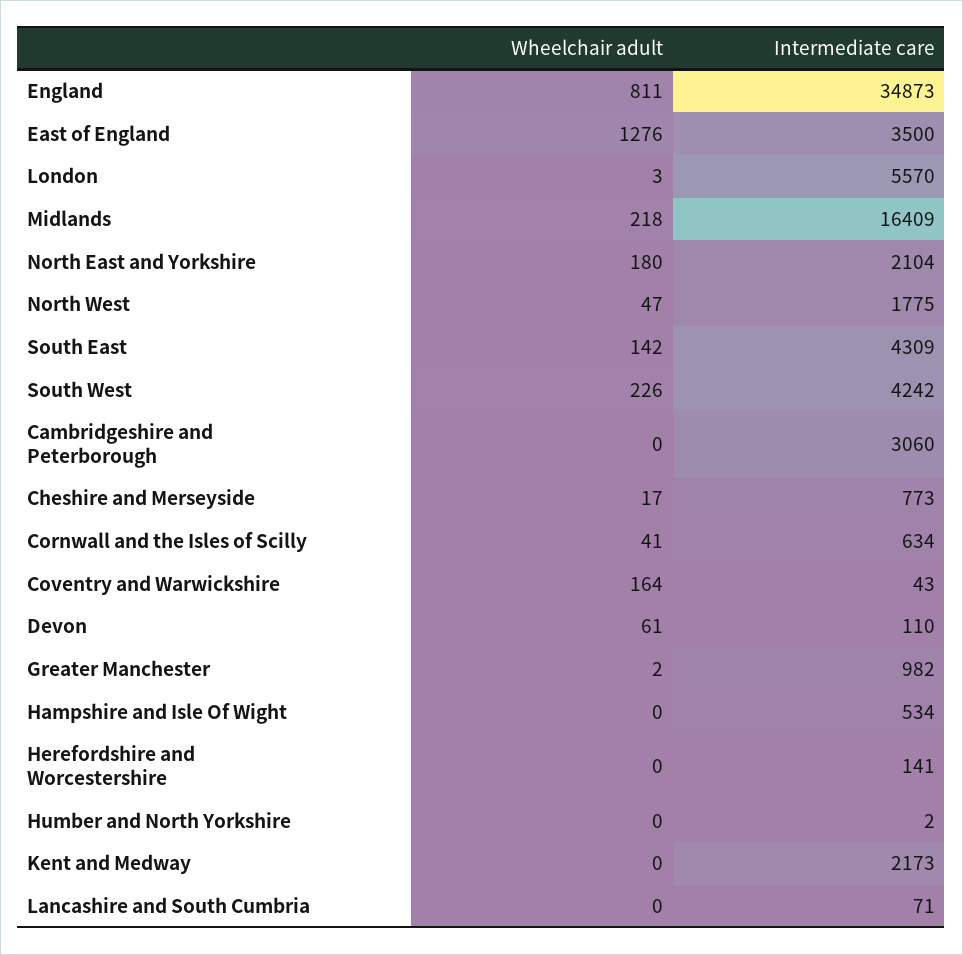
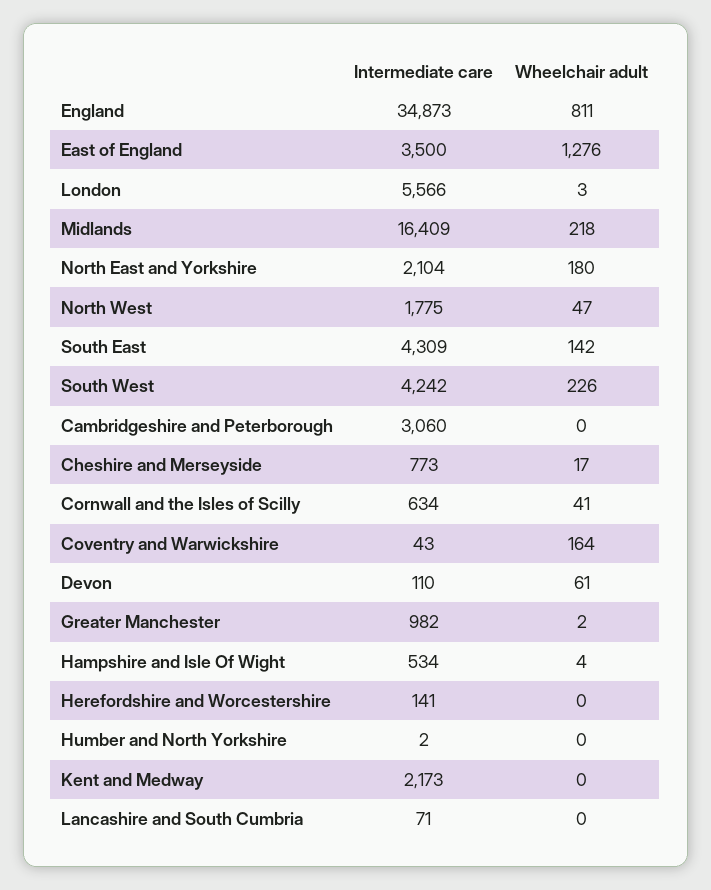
Intermediate care, London: 5570 -> 5566
Wheelchair adult, Hampshire and Isle Of Wight: 0 -> 4

